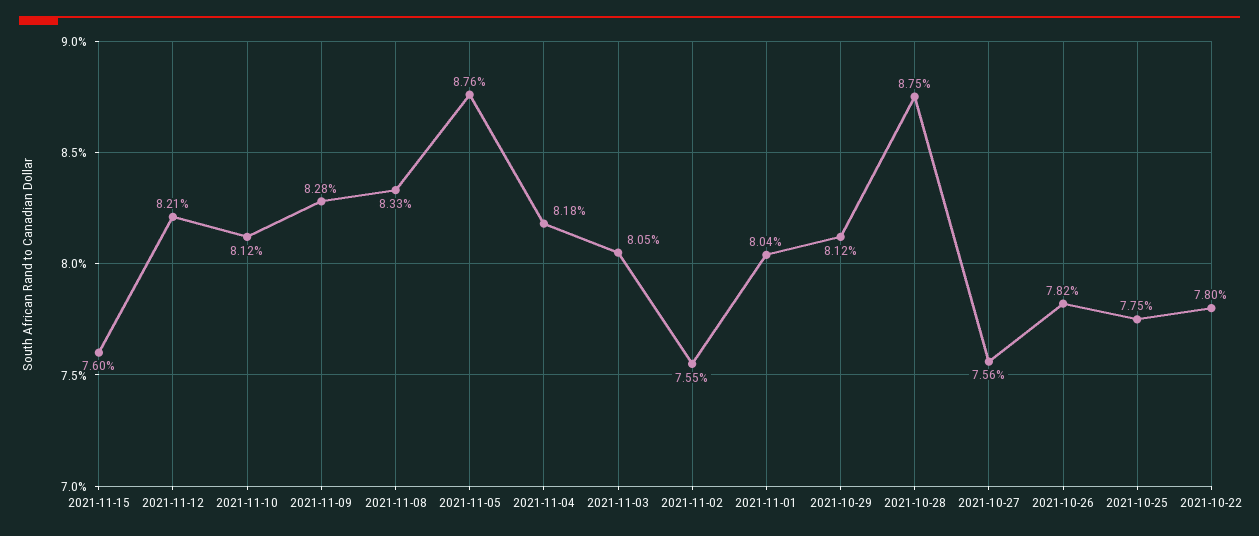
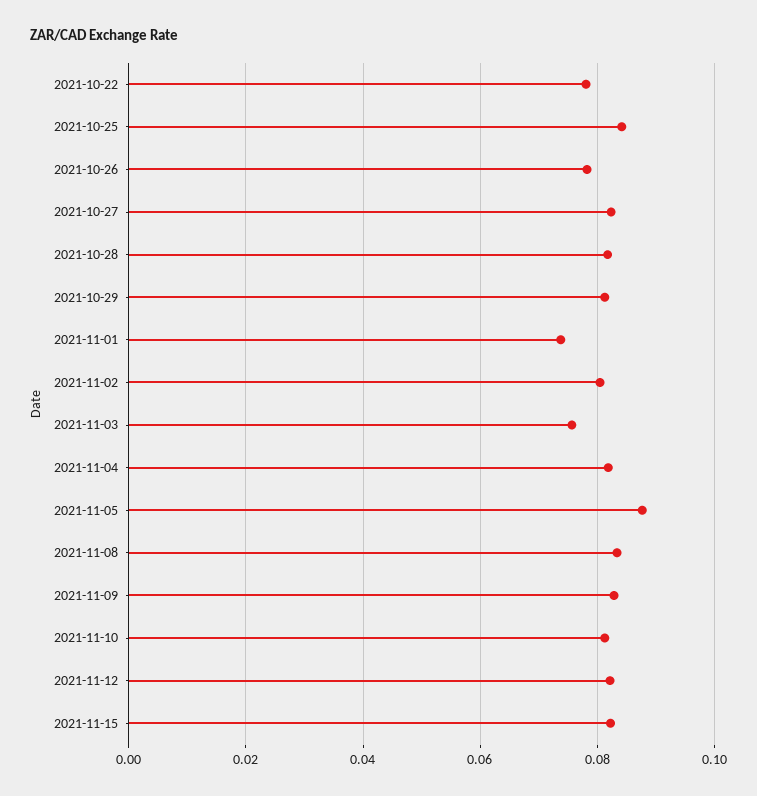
2021-11-15: 0.076 -> 0.082
2021-11-03: 0.0805 -> 0.076
2021-11-02: 0.0755 -> 0.08
2021-11-01: 0.0804 -> 0.074
2021-10-28: 0.0875 -> 0.082
2021-10-27: 0.0756 -> 0.082
2021-10-25: 0.0775 -> 0.084

